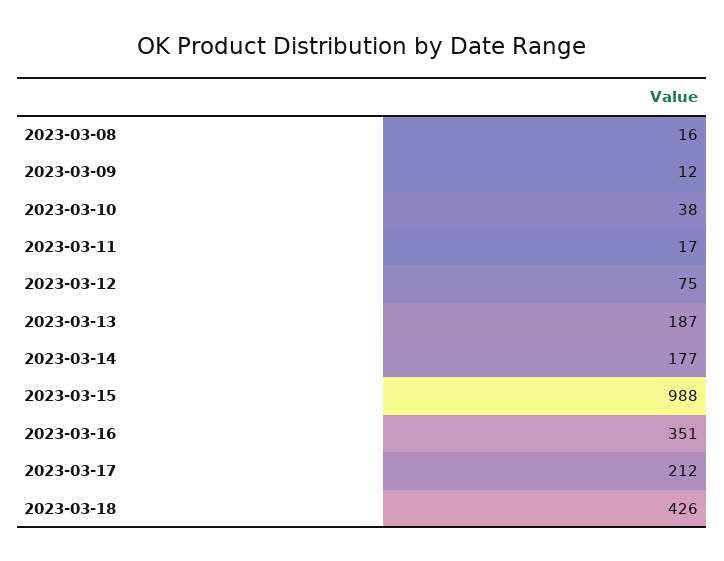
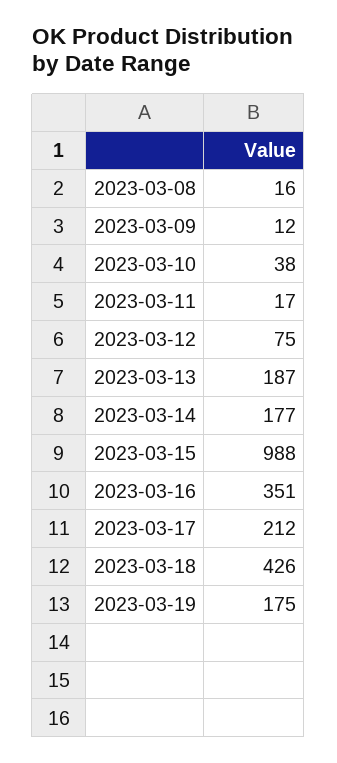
2023-03-19: none -> 175

